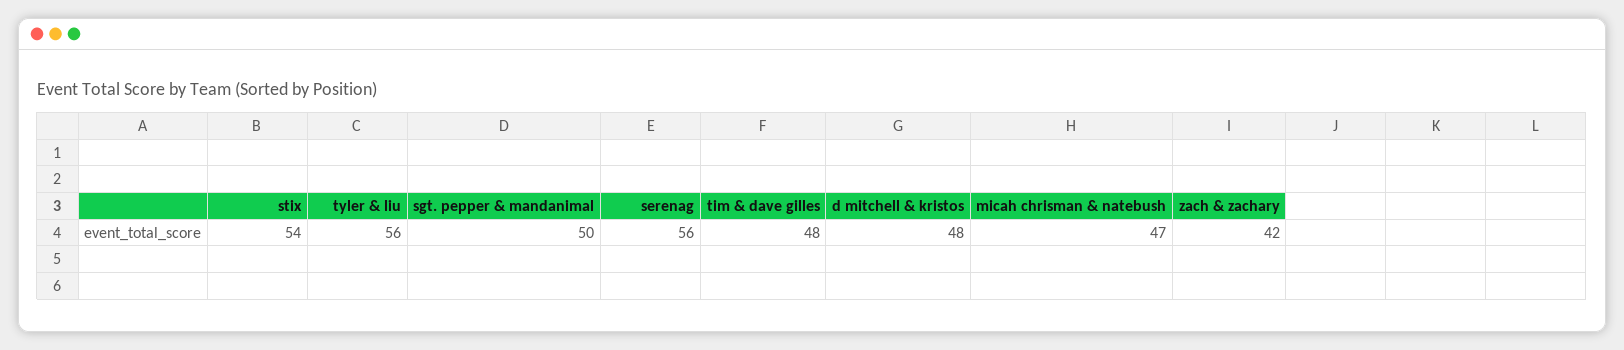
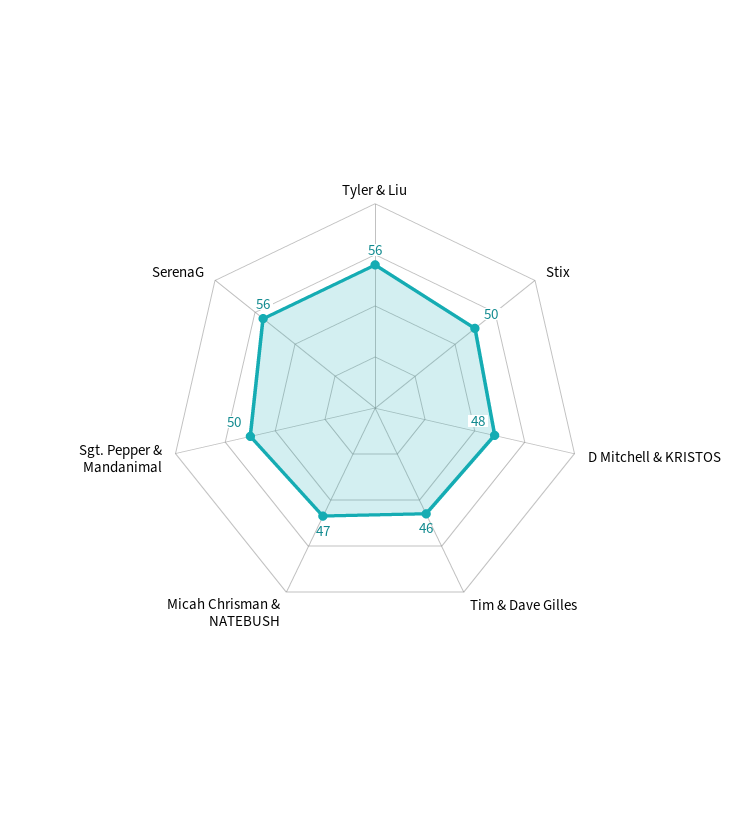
stix: 54 -> 50
tim & dave gilles: 48 -> 46
zach & zachary: 42 -> none

